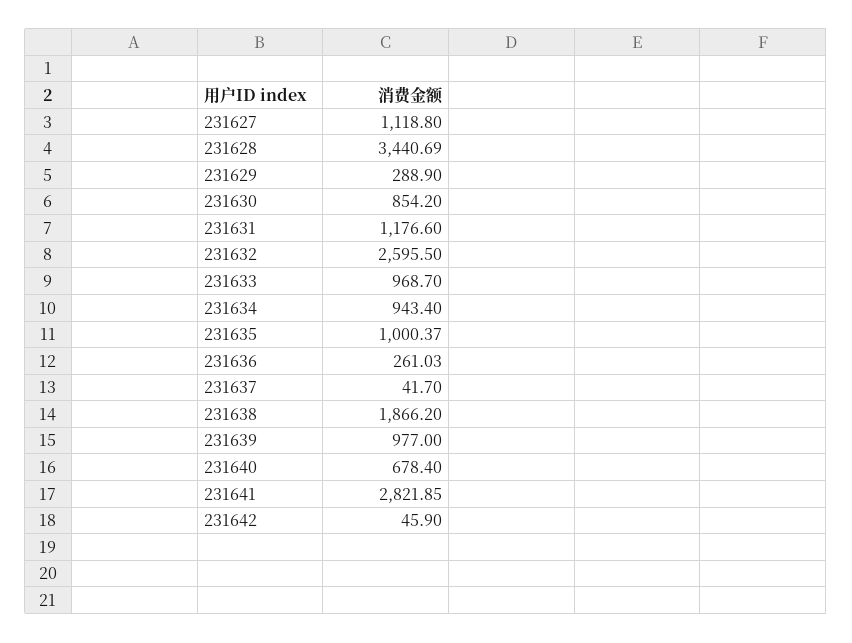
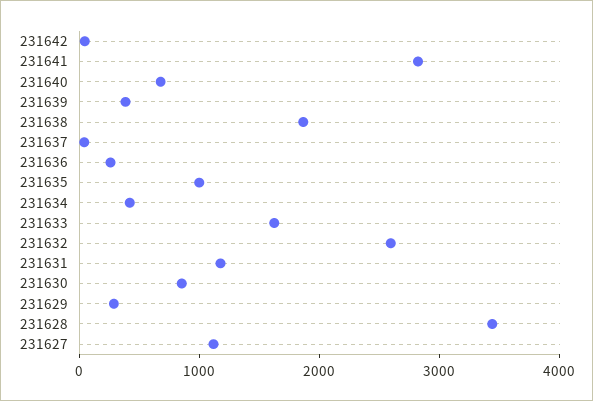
231633: 968.7 -> 1600
231634: 943.4 -> 400
231639: 977 -> 400

